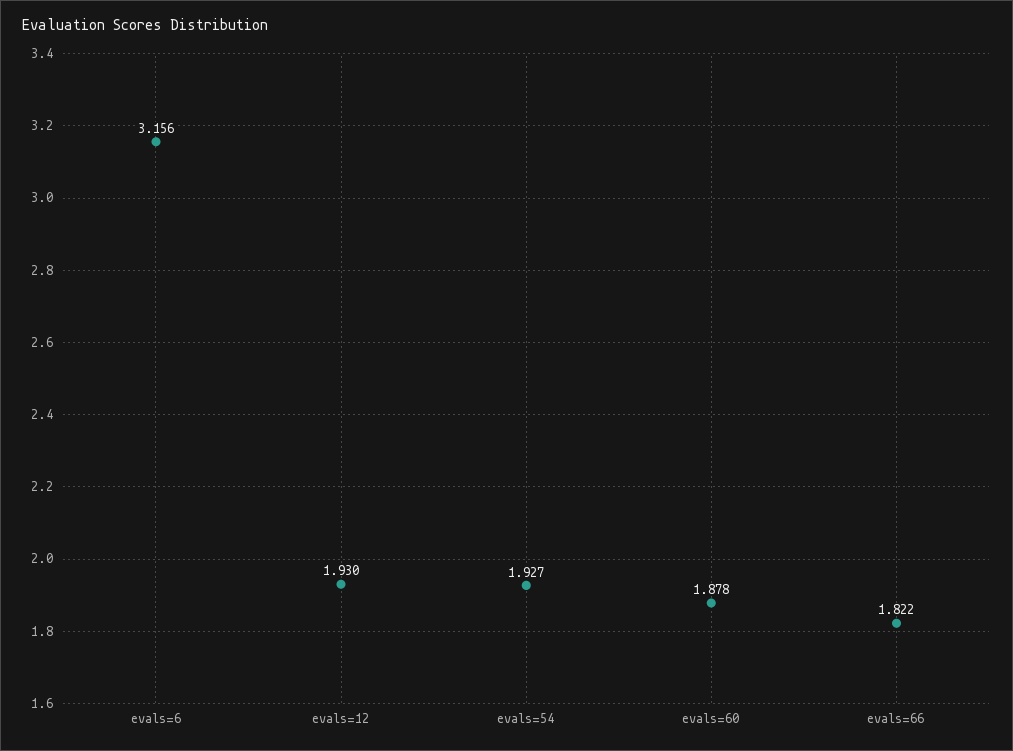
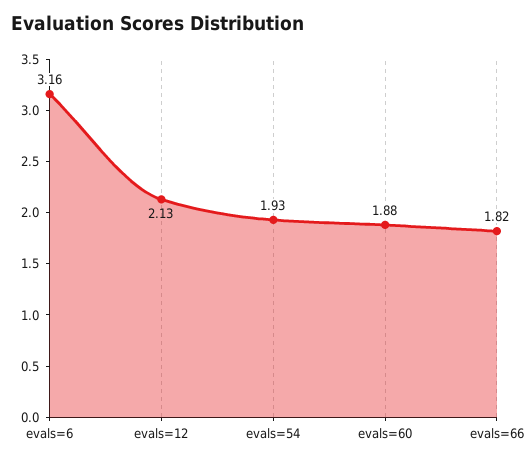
evals=12: 1.93 -> 2.13

